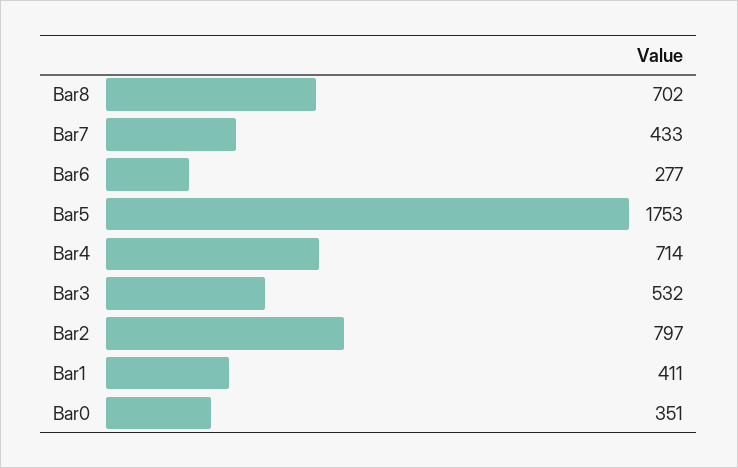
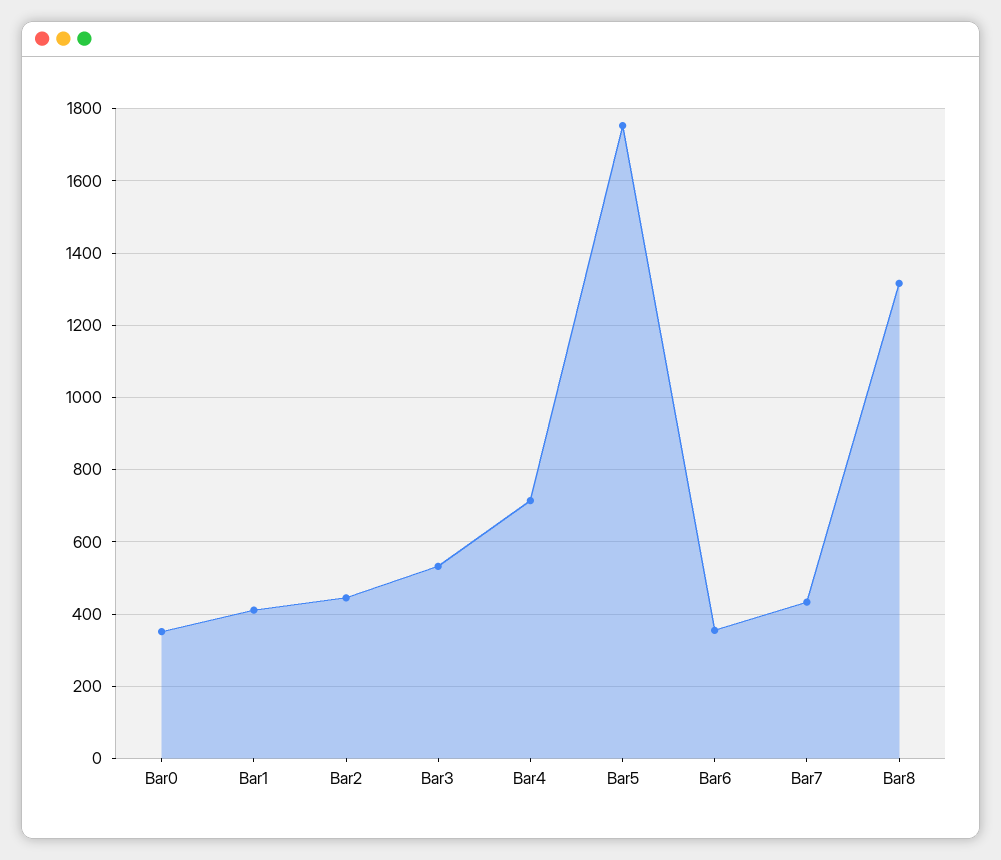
Bar8: 702 -> 1320
Bar6: 277 -> 360
Bar2: 797 -> 440

